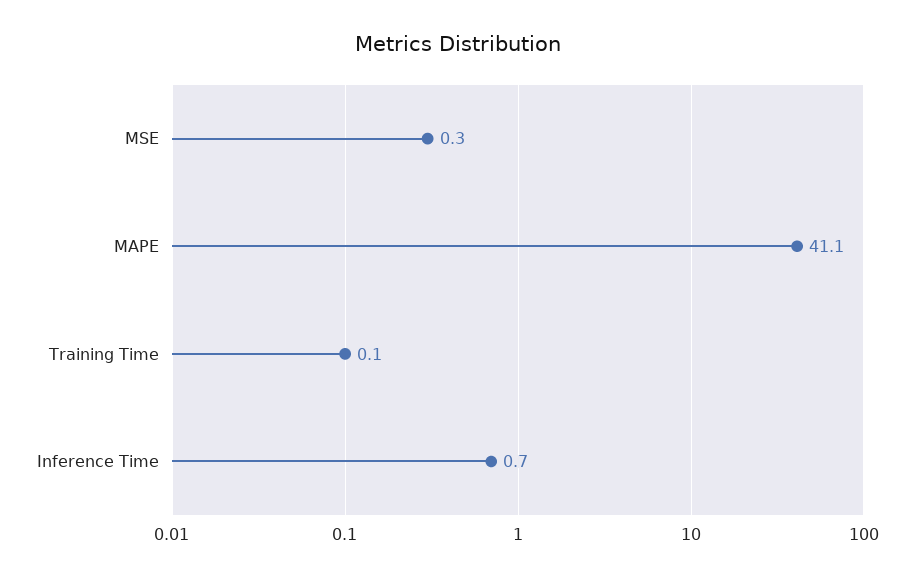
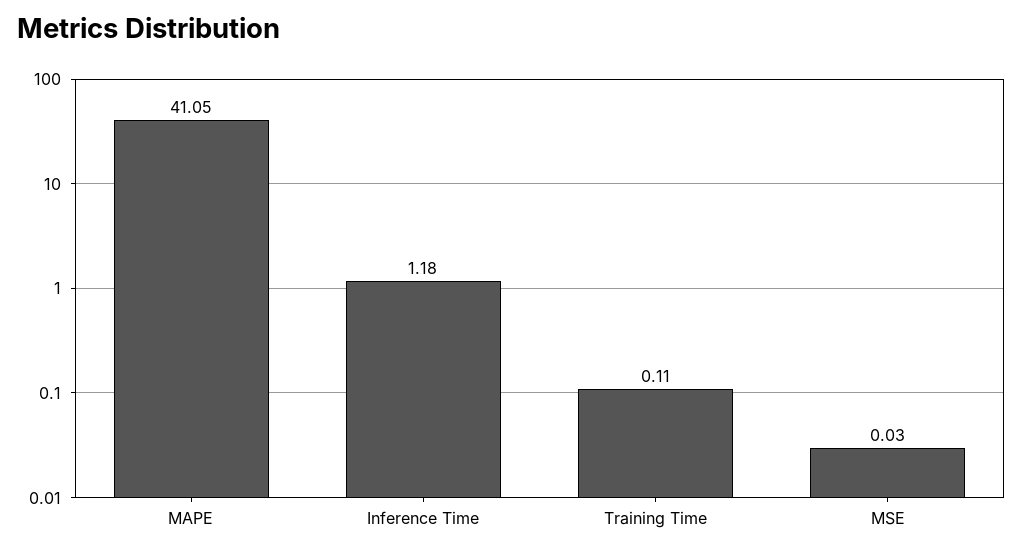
MSE: 0.3 -> 0.03
Inference Time: 0.7 -> 1.18

